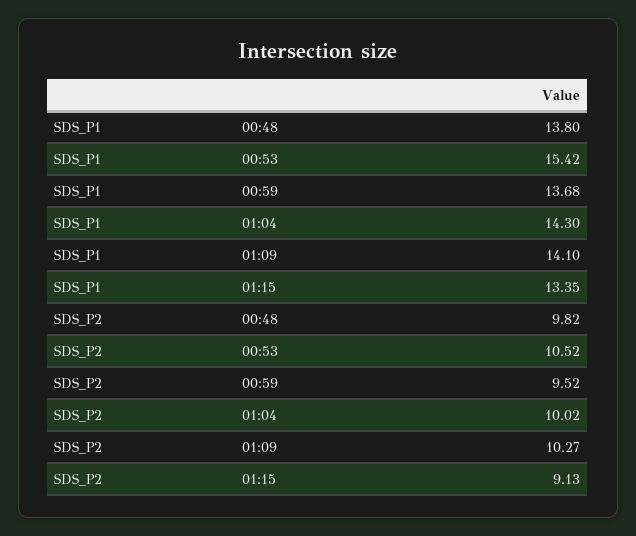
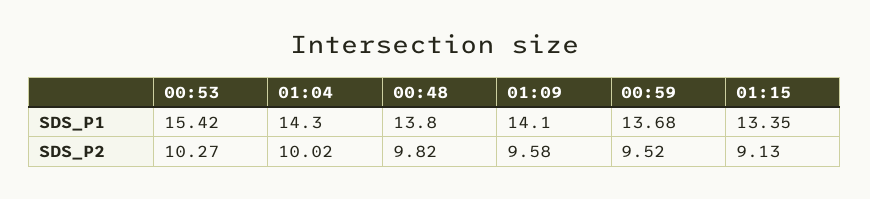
SDS_P2, 00:53: 10.52 -> 10.27
SDS_P2, 01:09: 10.27 -> 9.58

